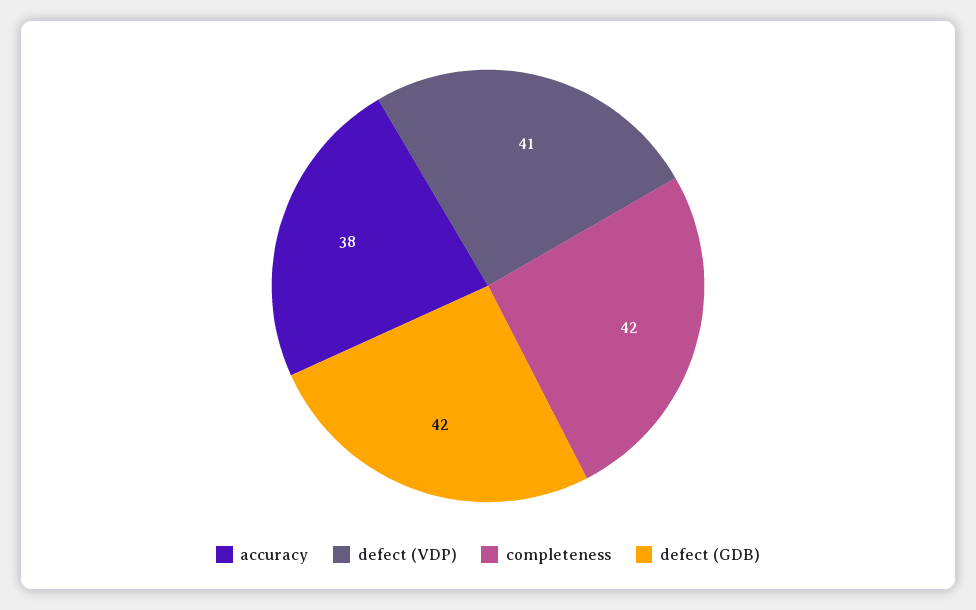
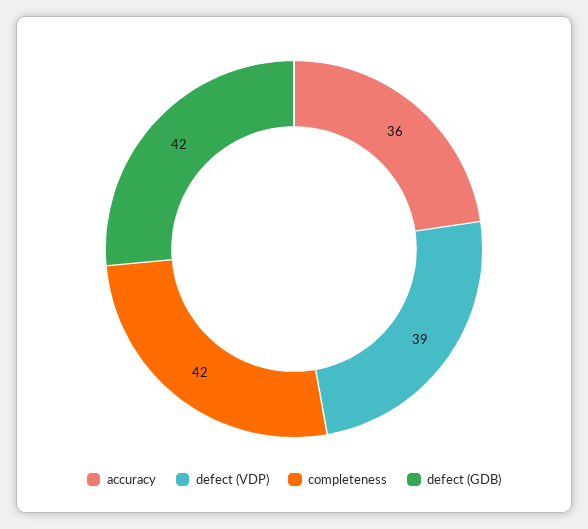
accuracy: 38 -> 36
defect (VDP): 41 -> 39

